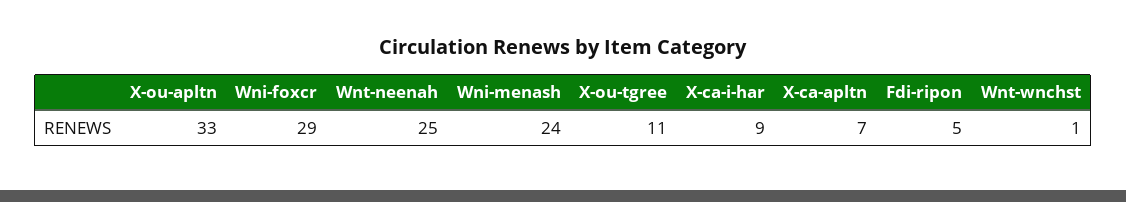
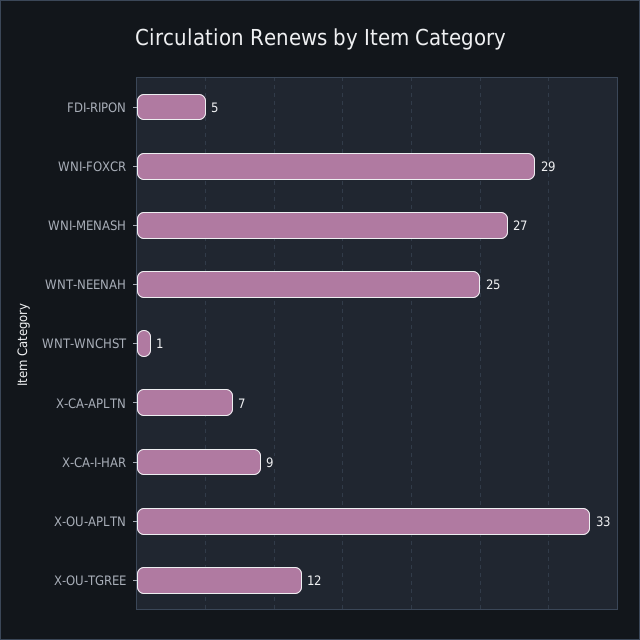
Wni-menash: 24 -> 27
X-ou-tgree: 11 -> 12

